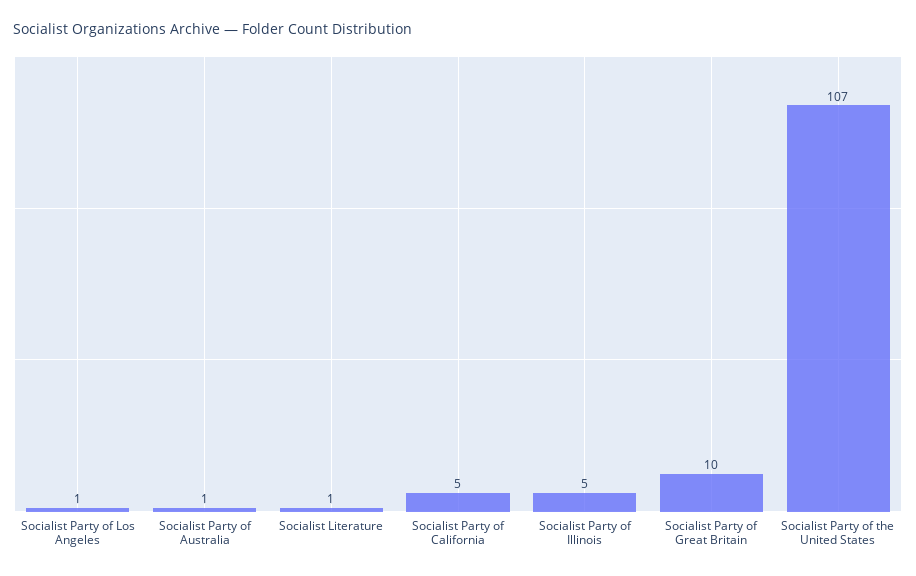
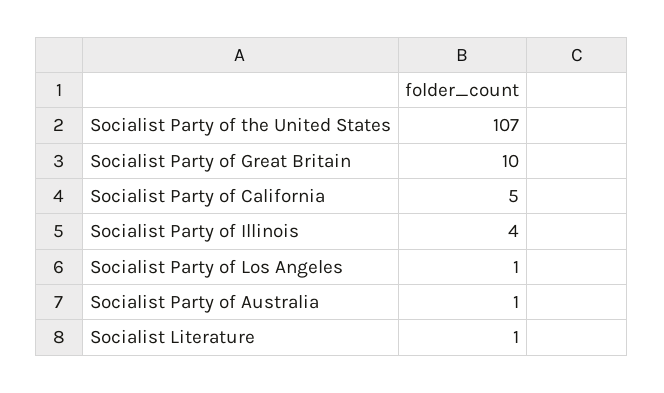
Socialist Party of Illinois: 5 -> 4

